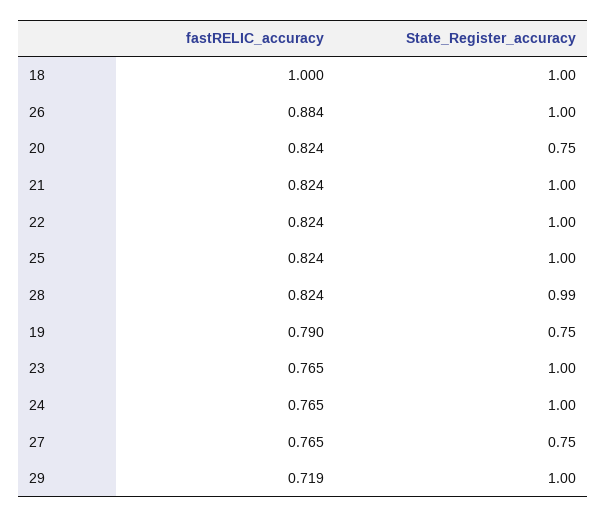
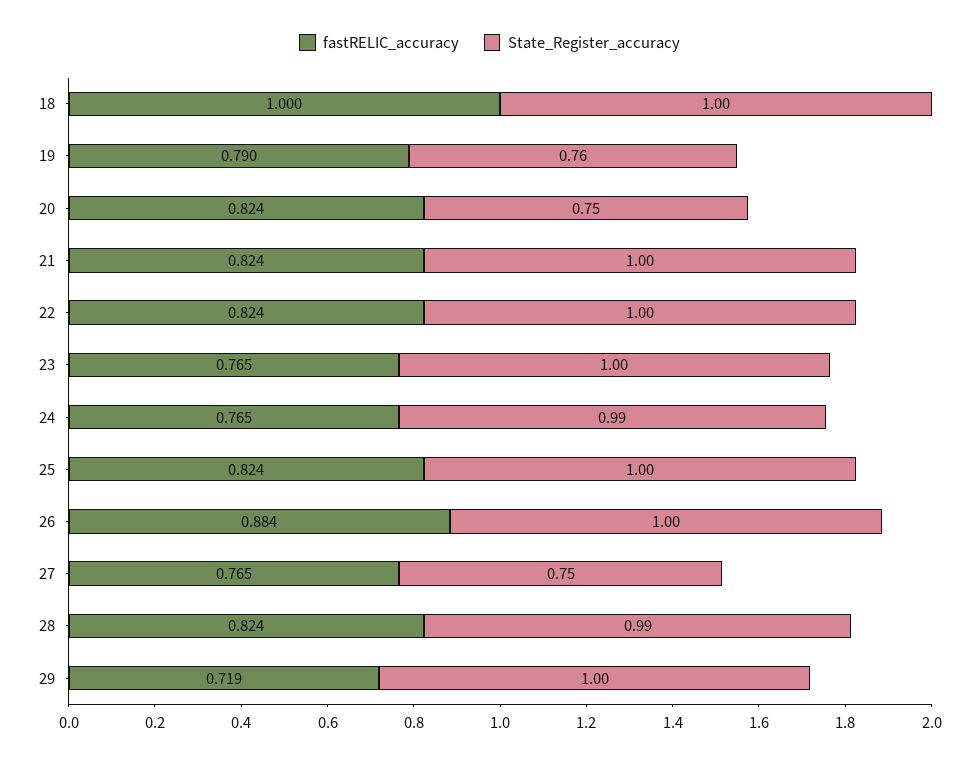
State_Register_accuracy, 19: 0.75 -> 0.76
State_Register_accuracy, 24: 1 -> 0.99

